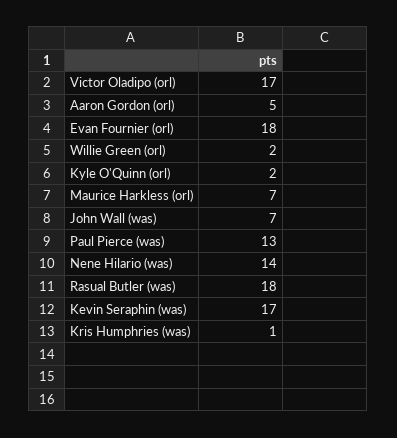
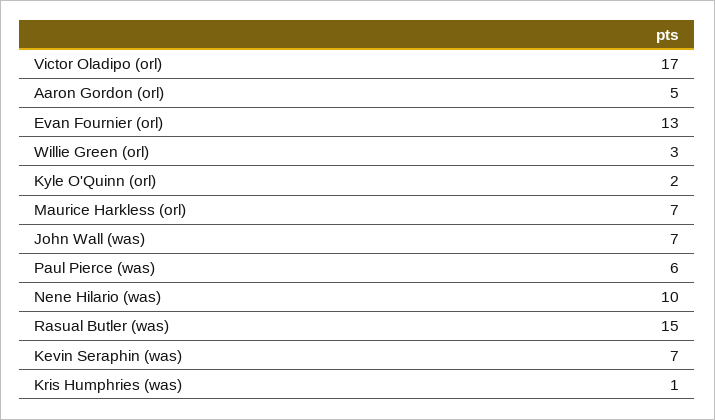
Evan Fournier (orl): 18 -> 13
Willie Green (orl): 2 -> 3
Paul Pierce (was): 13 -> 6
Nene Hilario (was): 14 -> 10
Rasual Butler (was): 18 -> 15
Kevin Seraphin (was): 17 -> 7

